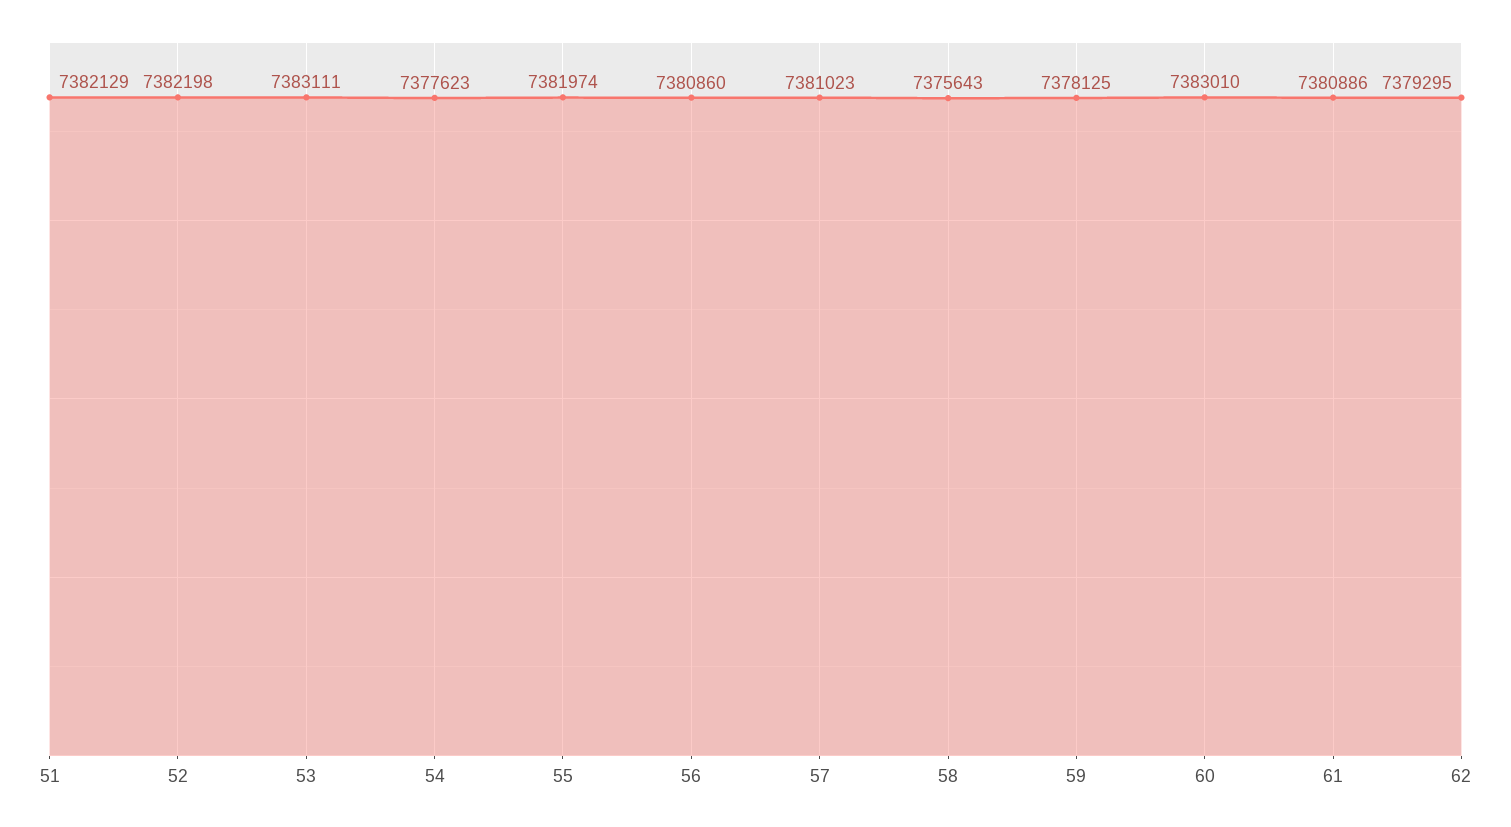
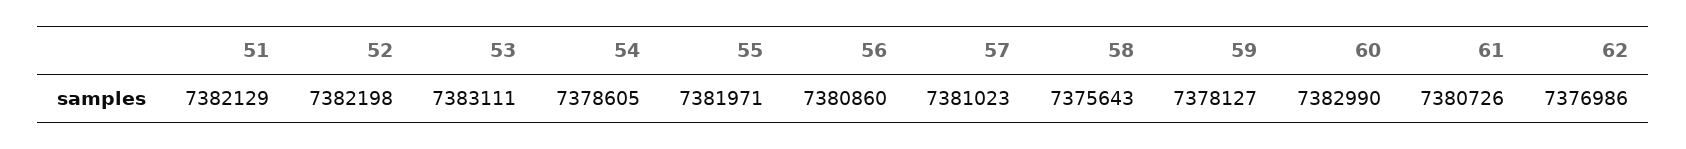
54: 7377623 -> 7378605
55: 7381974 -> 7381971
59: 7378125 -> 7378127
60: 7383010 -> 7382990
61: 7380886 -> 7380726
62: 7379295 -> 7376986

